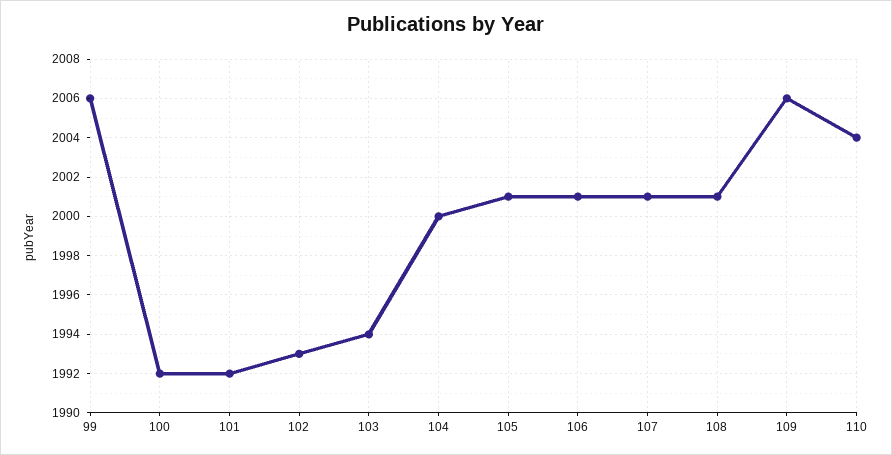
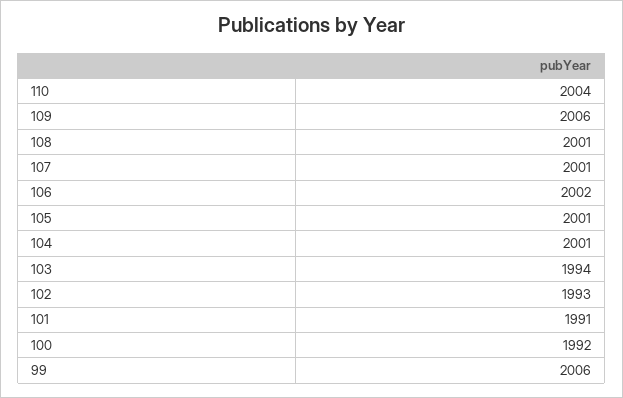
101: 1992 -> 1991
104: 2000 -> 2001
106: 2001 -> 2002

